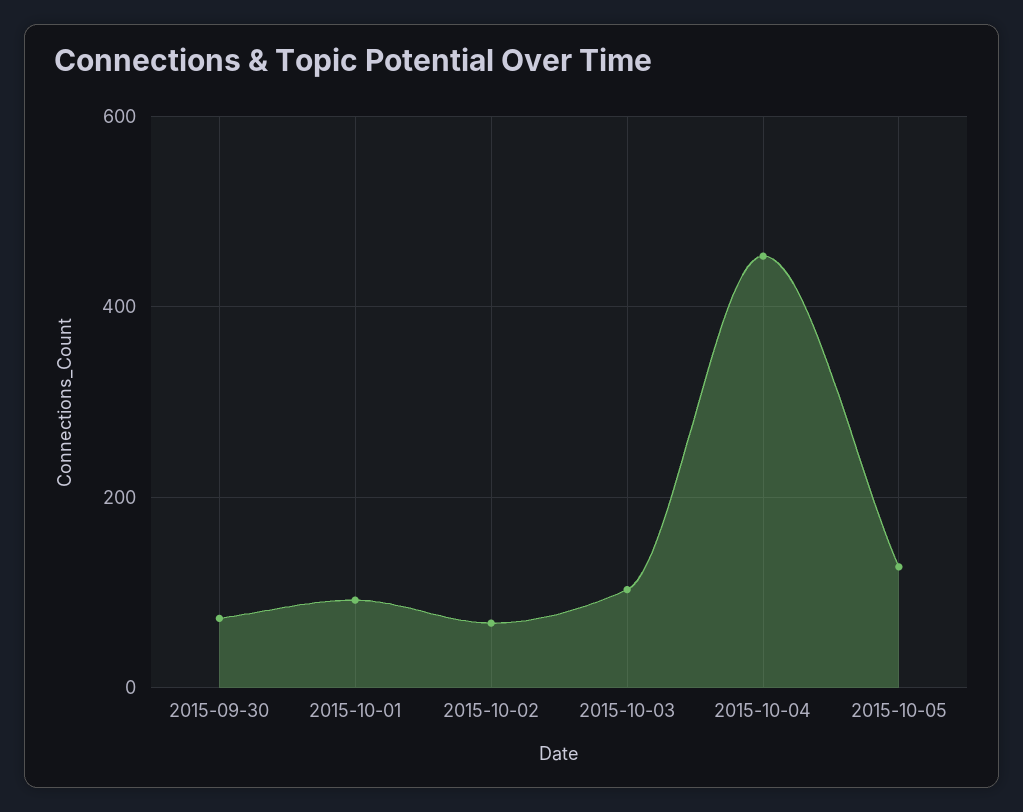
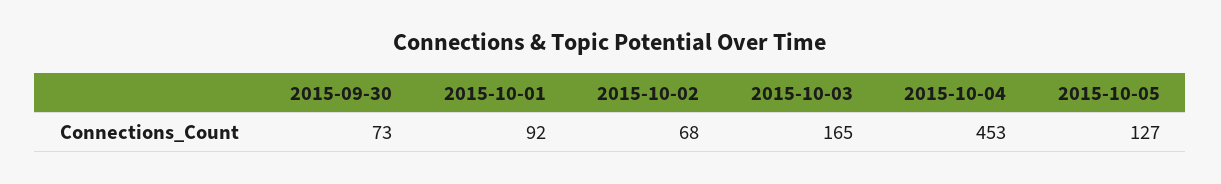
2015-10-03: 100 -> 165

